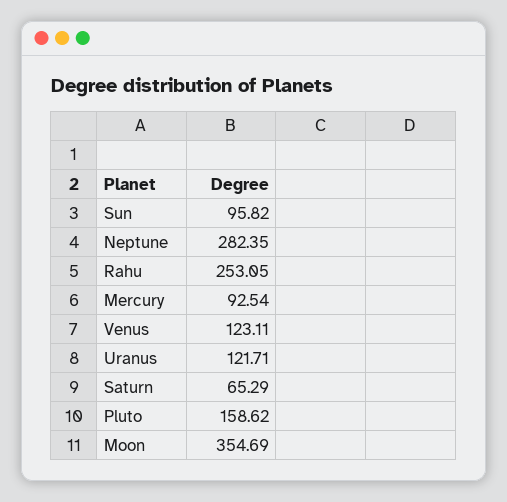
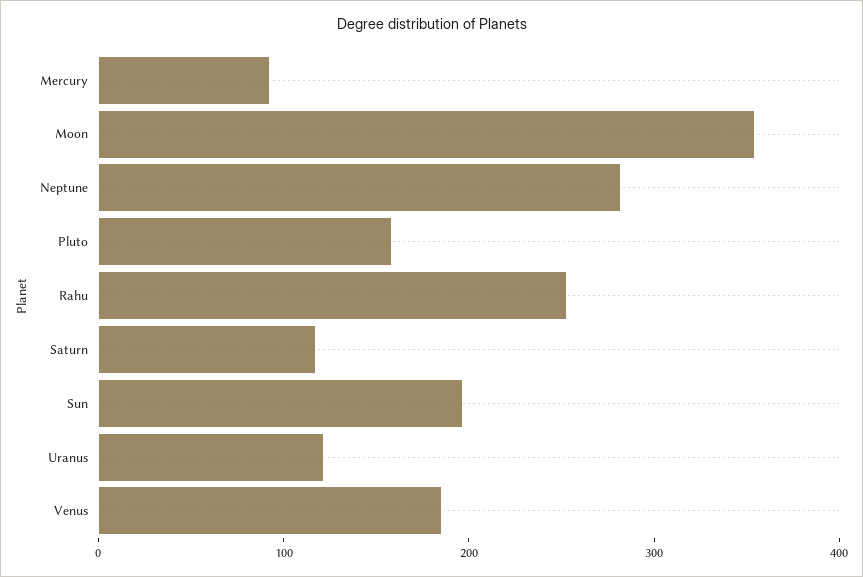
Sun: 95.82 -> 200
Venus: 123.11 -> 180
Saturn: 65.29 -> 120

